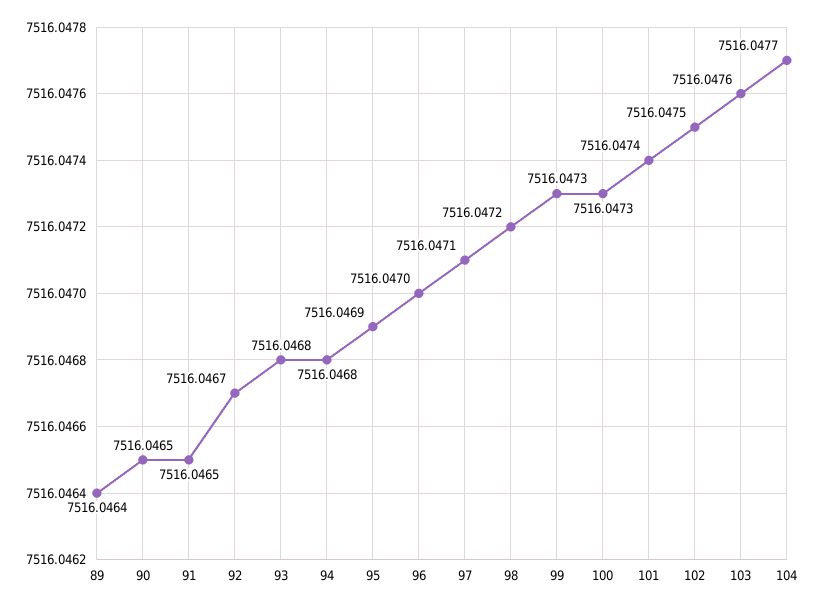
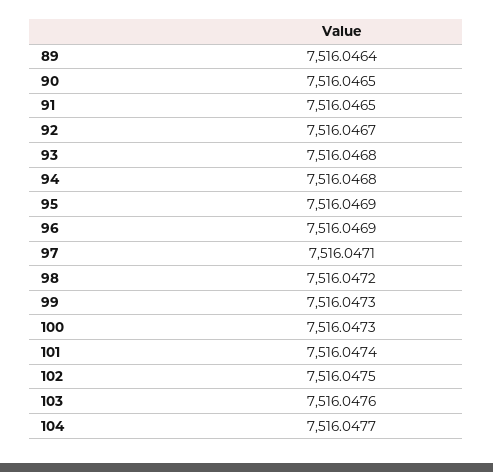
96: 7516.047 -> 7516.0469

